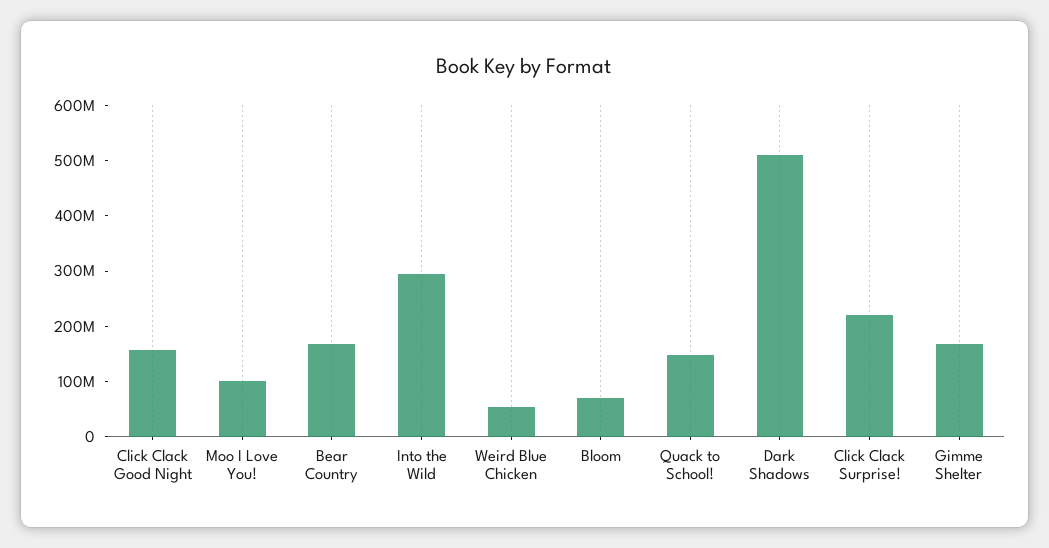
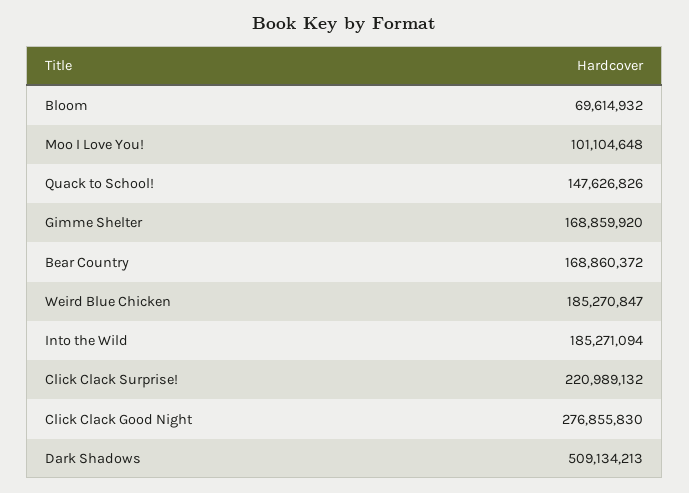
Click Clack Good Night: 160000000 -> 276855830
Into the Wild: 300000000 -> 185271094
Weird Blue Chicken: 60000000 -> 185270847

